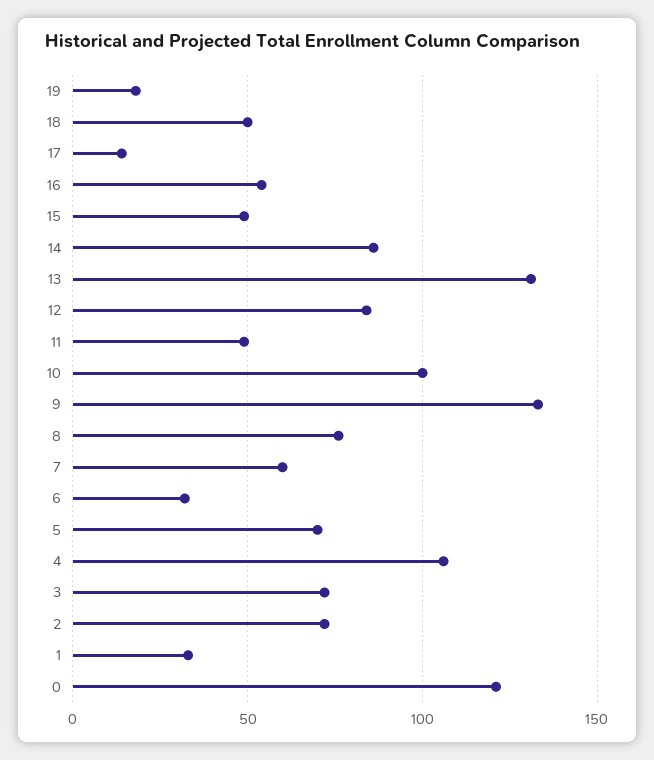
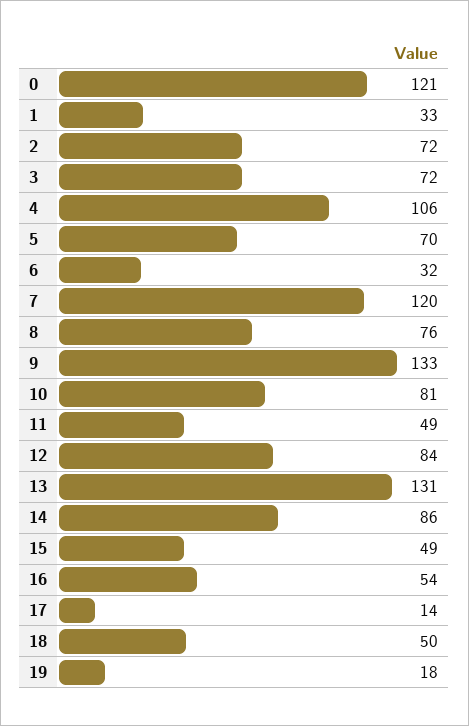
10: 100 -> 81
7: 60 -> 120

